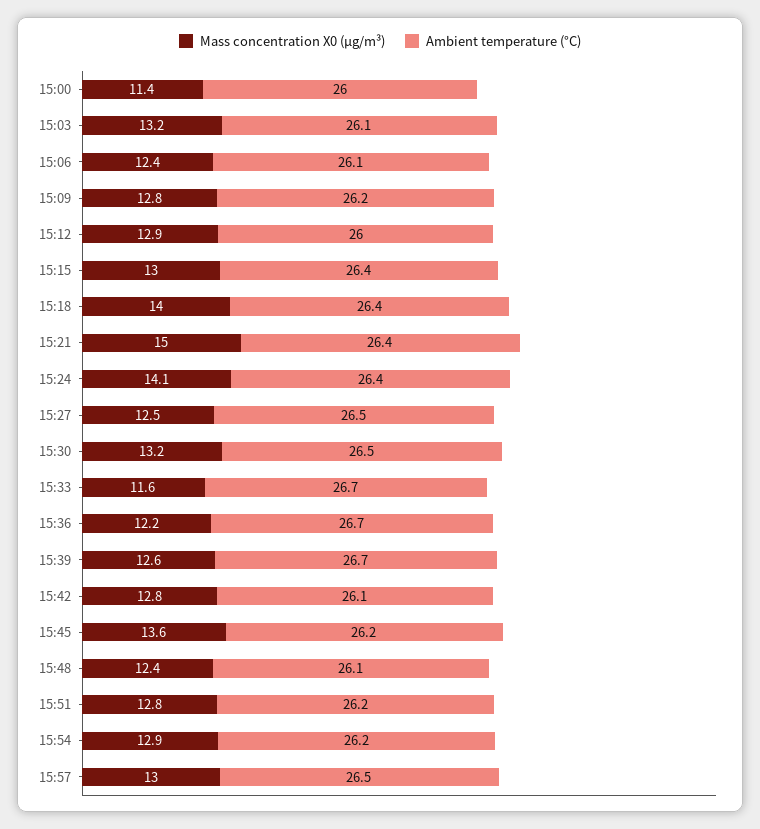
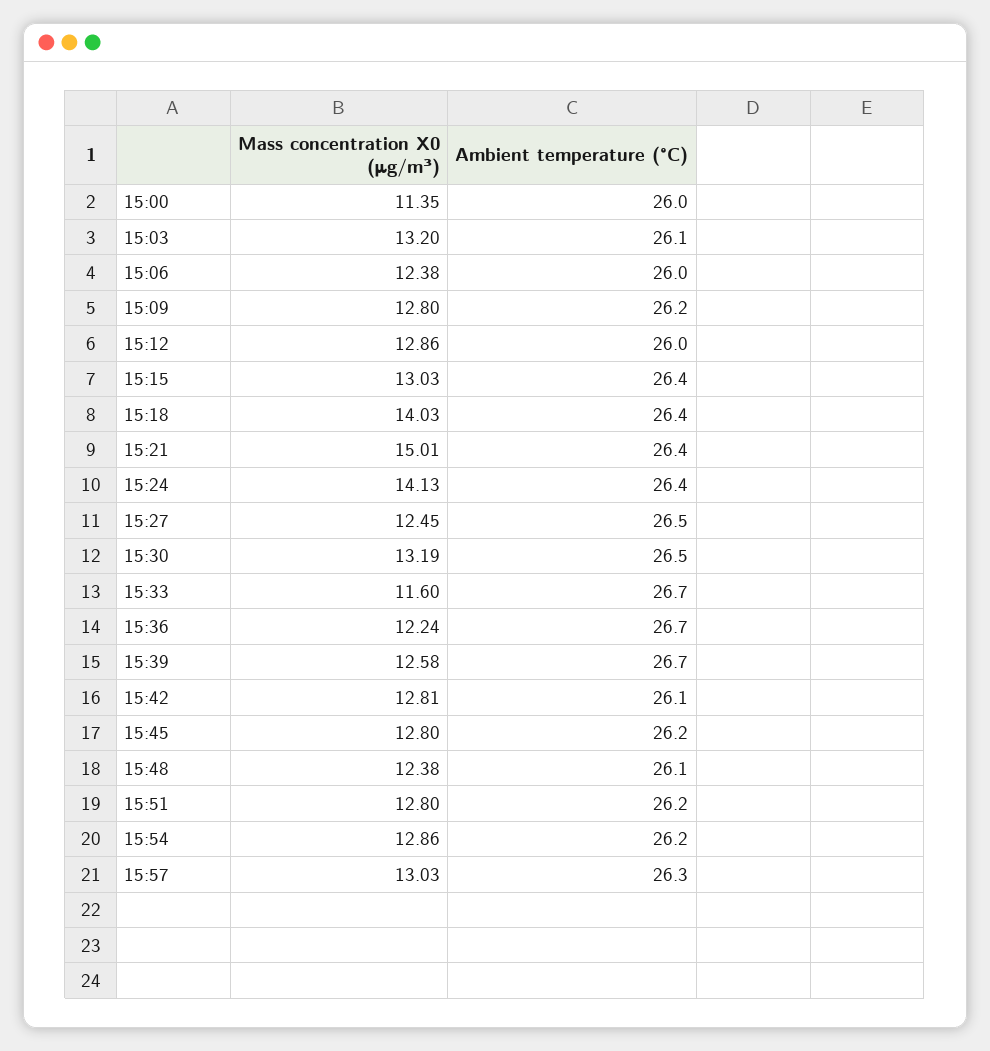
Ambient temperature (°C), 15:06: 26.1 -> 26
Mass concentration X0 (μg/m³), 15:45: 13.6 -> 12.8
Ambient temperature (°C), 15:57: 26.5 -> 26.3

